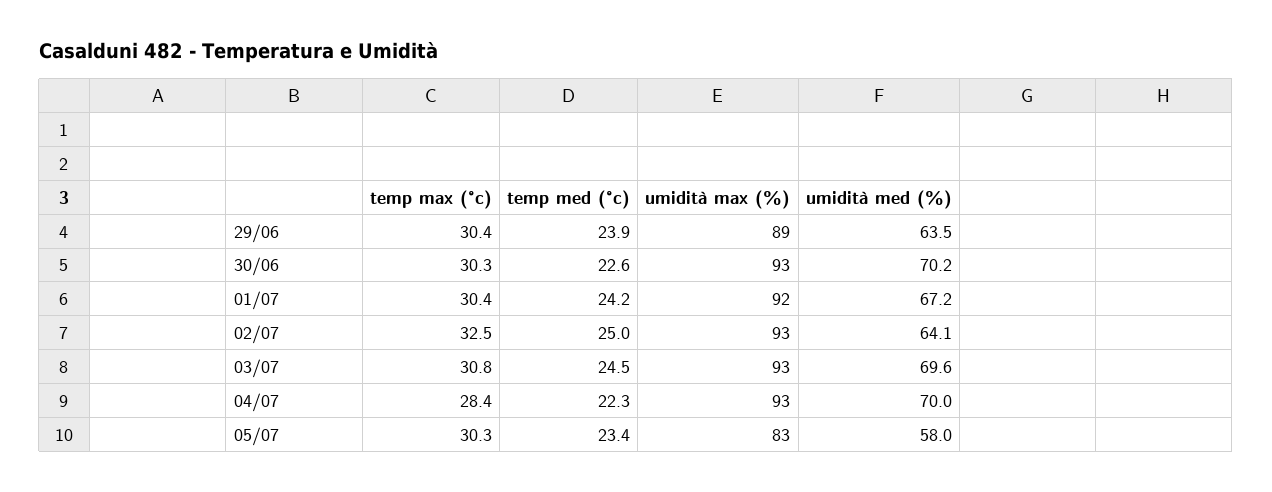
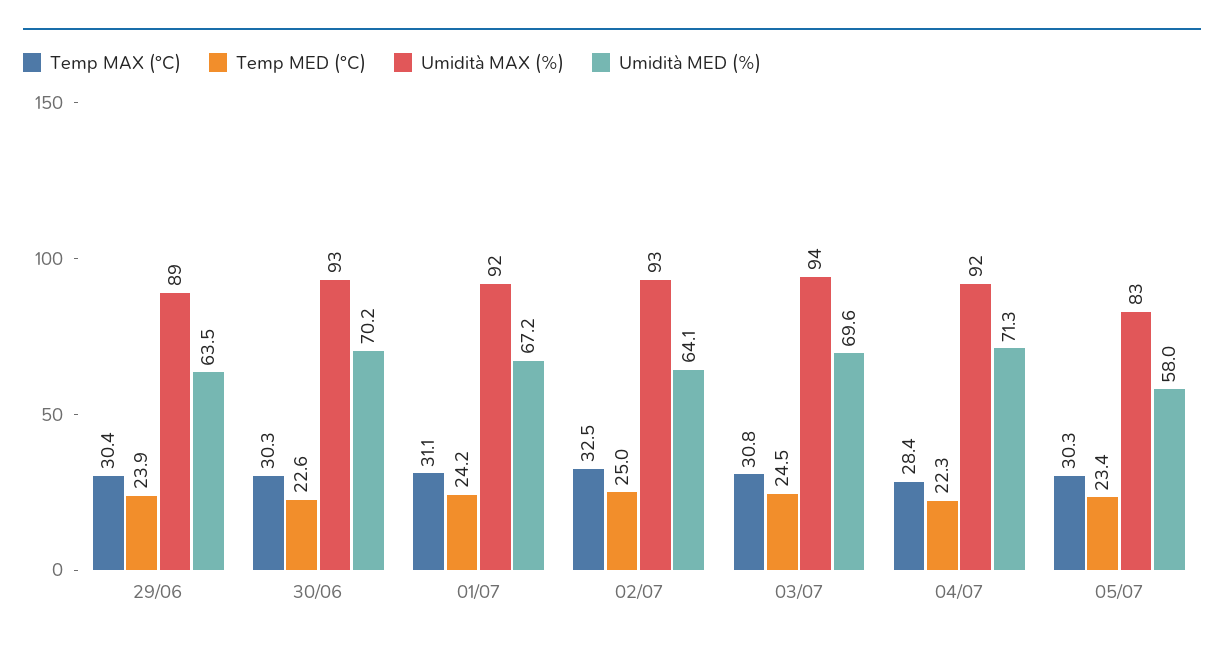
temp max (°c), 01/07: 30.4 -> 31.1
umidità max (%), 03/07: 93 -> 94
umidità max (%), 04/07: 93 -> 92
umidità med (%), 04/07: 70 -> 71.3

